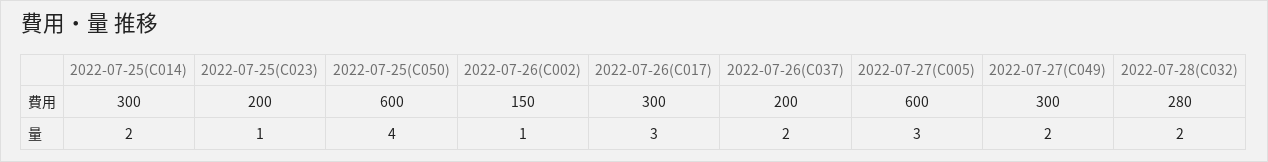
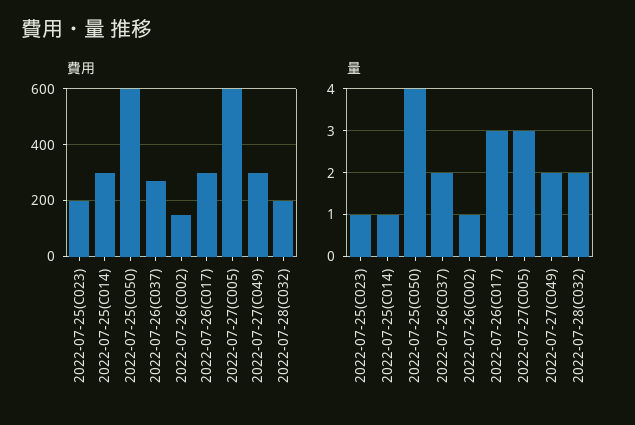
費用, 2022-07-26(C037): 200 -> 275
費用, 2022-07-28(C032): 280 -> 200
量, 2022-07-25(C014): 2 -> 1

